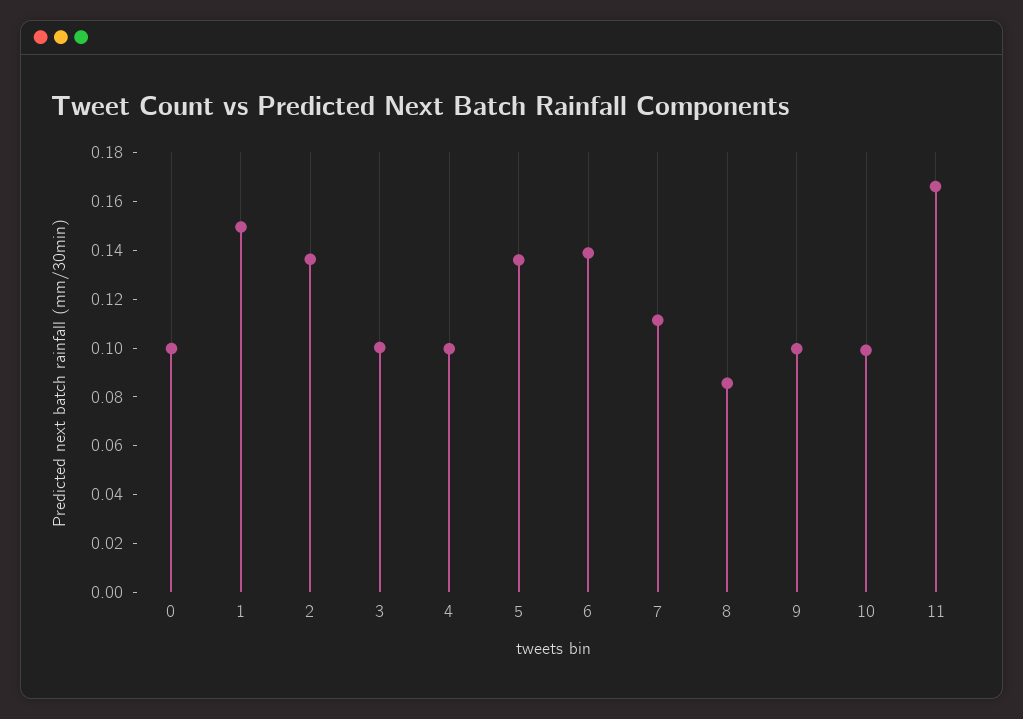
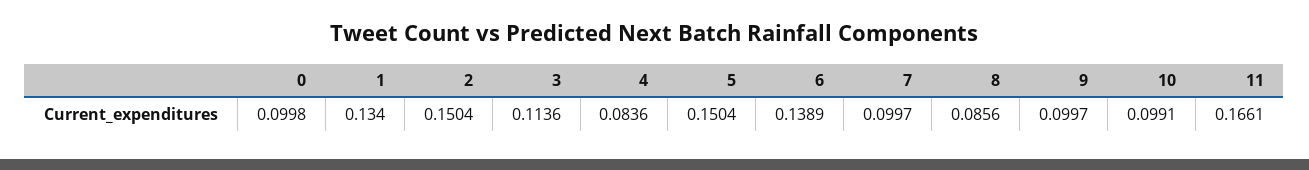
1: 0.15 -> 0.134
2: 0.135 -> 0.1504
3: 0.1 -> 0.1136
4: 0.1 -> 0.0836
5: 0.135 -> 0.1504
7: 0.11 -> 0.0997

